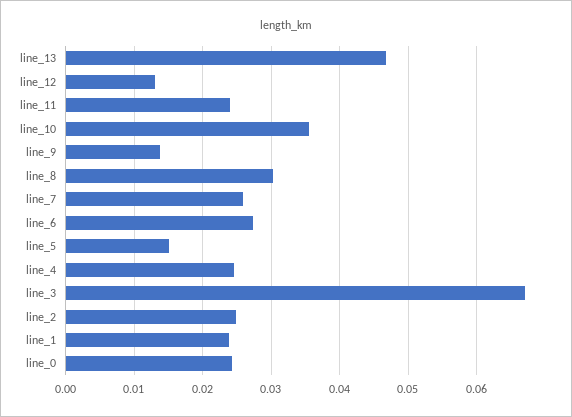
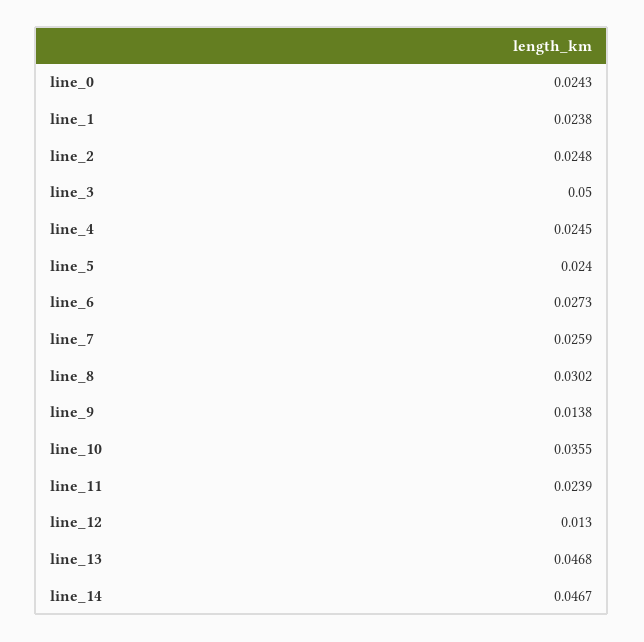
line_5: 0.015 -> 0.024
line_3: 0.067 -> 0.05
line_14: none -> 0.0467

